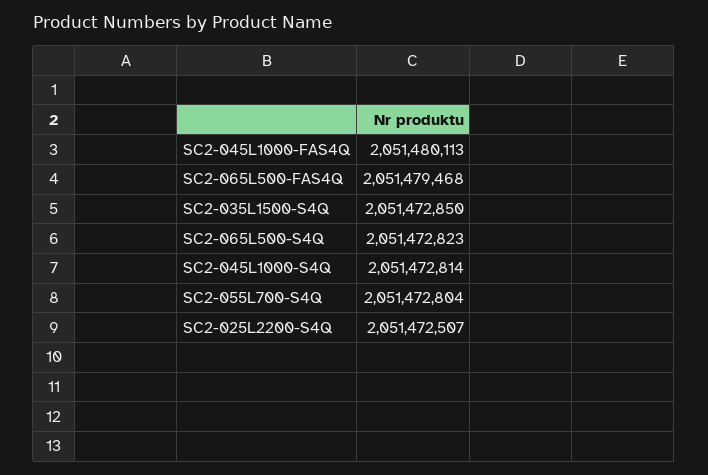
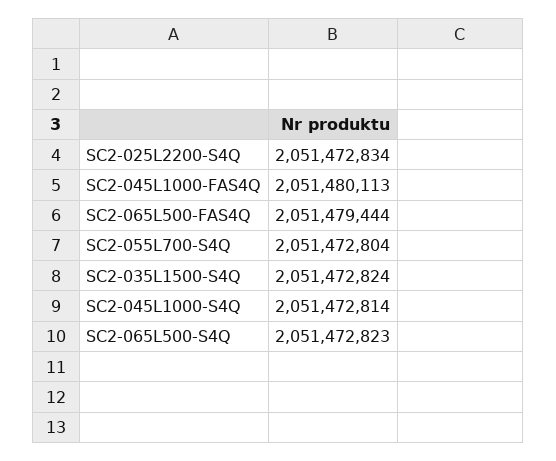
SC2-065L500-FAS4Q: 2051479468 -> 2051479444
SC2-035L1500-S4Q: 2051472850 -> 2051472824
SC2-025L2200-S4Q: 2051472507 -> 2051472834

